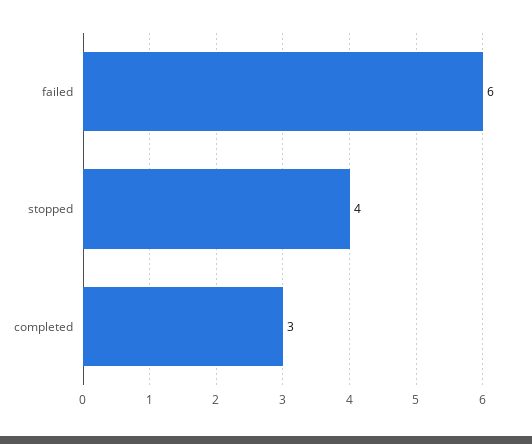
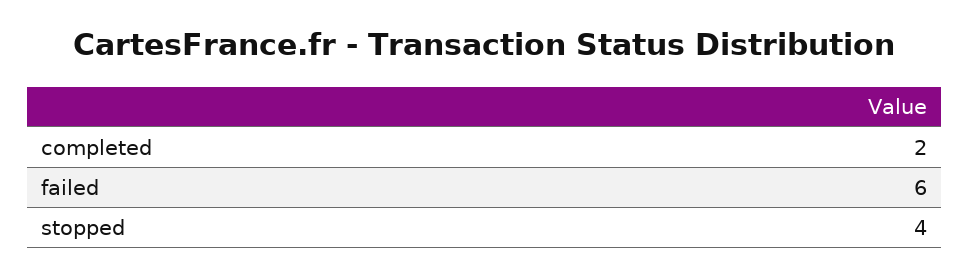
completed: 3 -> 2

